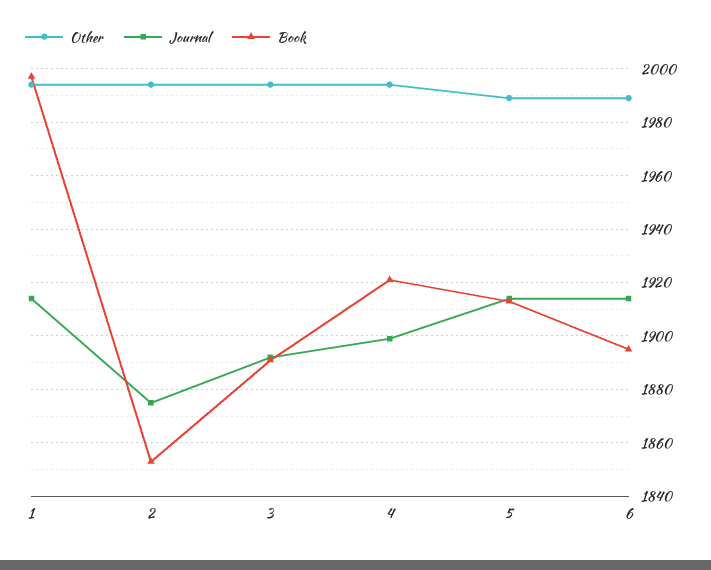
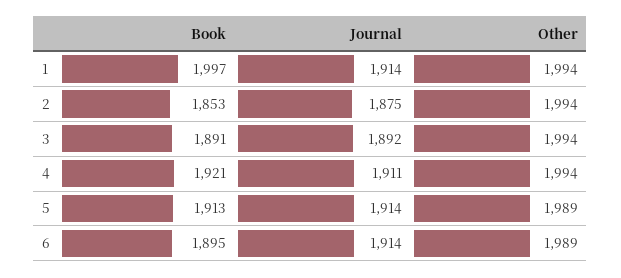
Journal, 4: 1900 -> 1911

